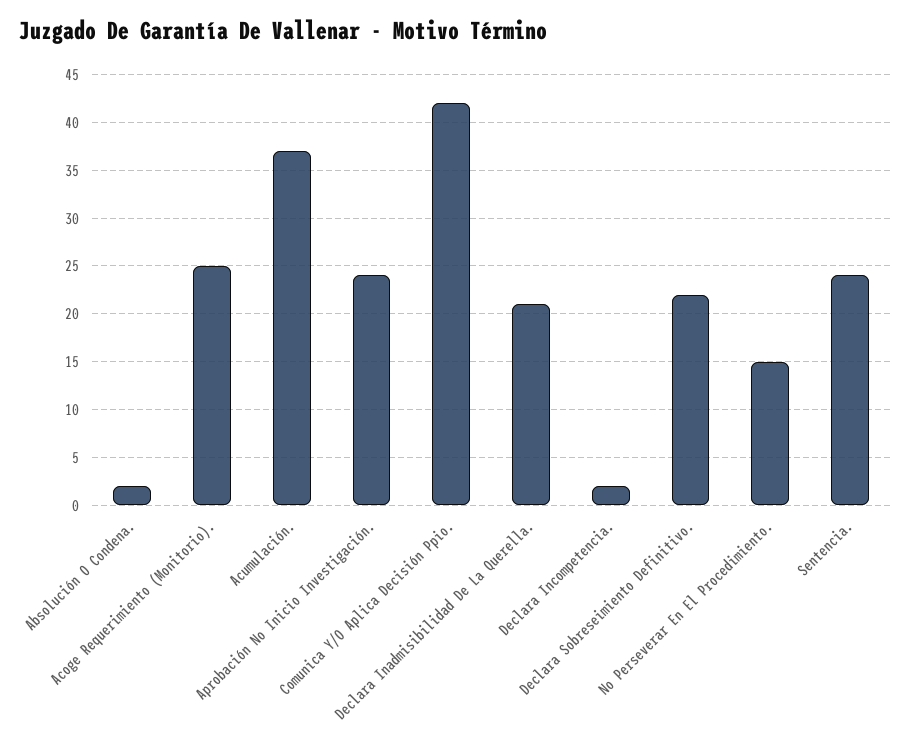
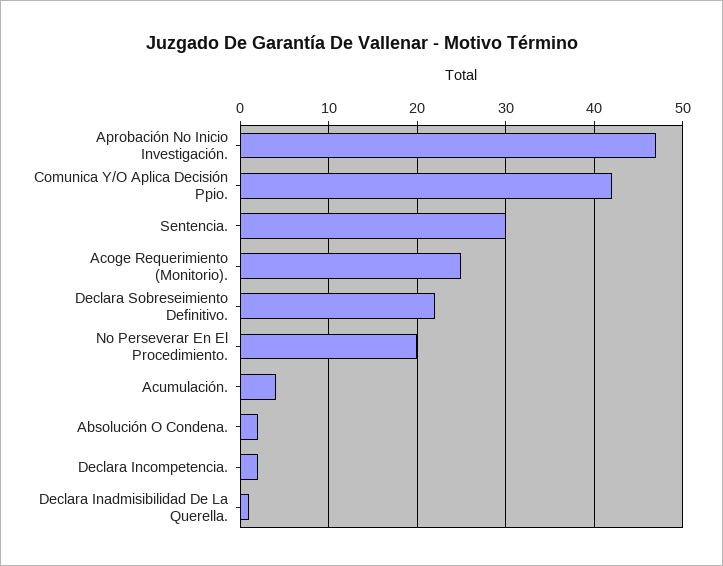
Acumulación.: 37 -> 4
Aprobación No Inicio Investigación.: 24 -> 47
Declara Inadmisibilidad De La Querella.: 21 -> 1
No Perseverar En El Procedimiento.: 15 -> 20
Sentencia.: 24 -> 30

